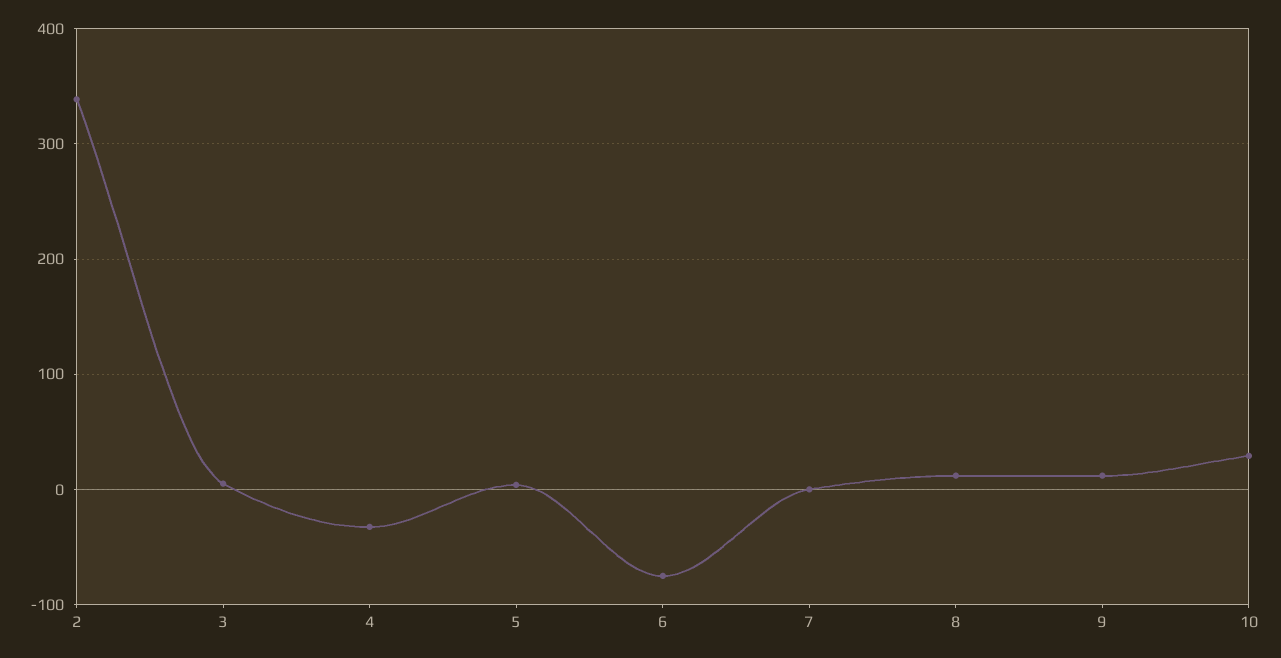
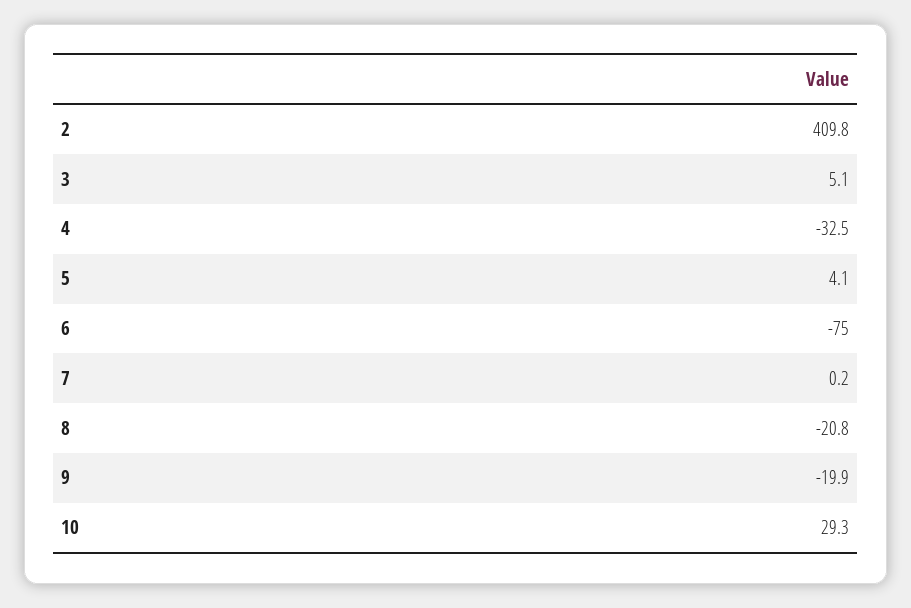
2: 340 -> 409.8
8: 10 -> -20.8
9: 10 -> -19.9

